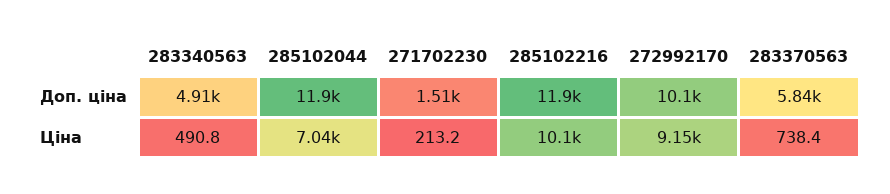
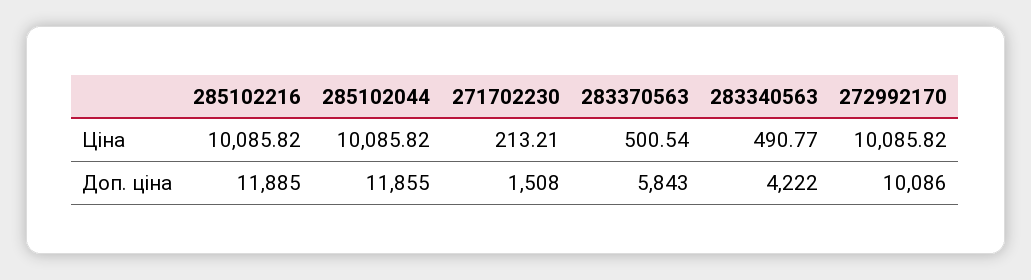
283340563, Доп. ціна: 4910 -> 4222
285102044, Ціна: 7040 -> 10085.82
272992170, Ціна: 9150 -> 10085.82
283370563, Ціна: 738.4 -> 500.54

